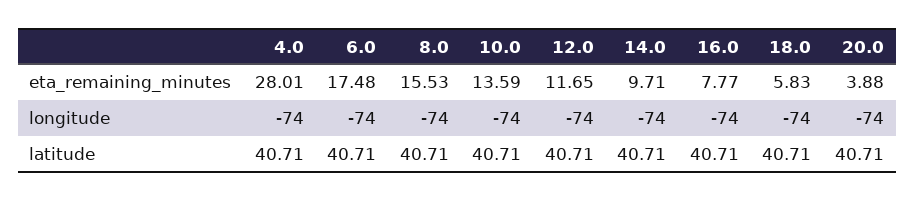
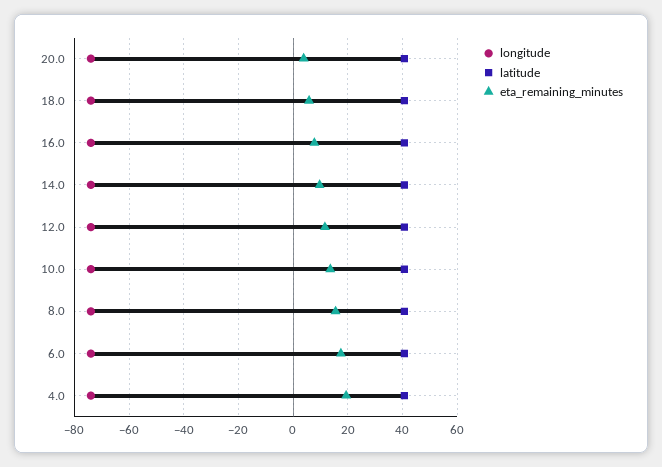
eta_remaining_minutes, 4.0: 28.01 -> 20

